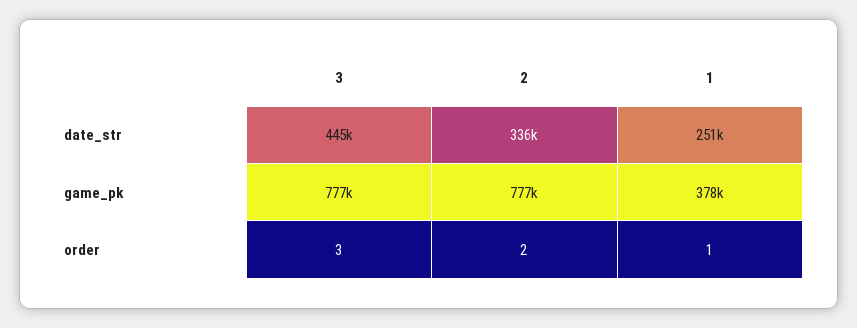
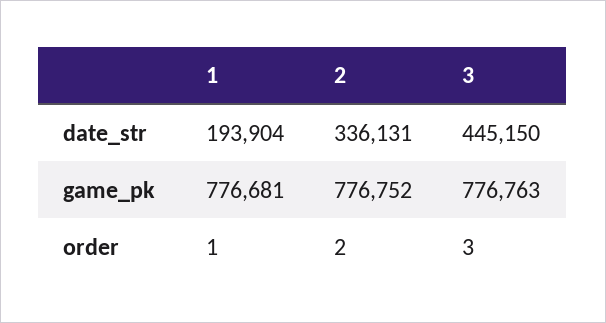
1, date_str: 251000 -> 193904
1, game_pk: 378000 -> 776681

